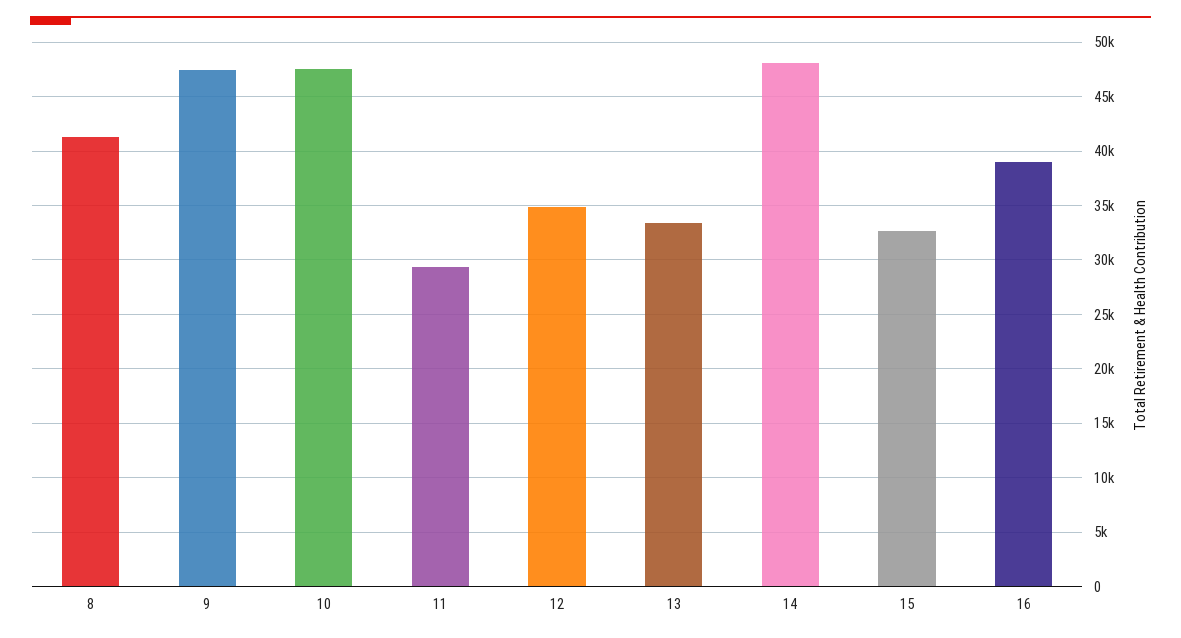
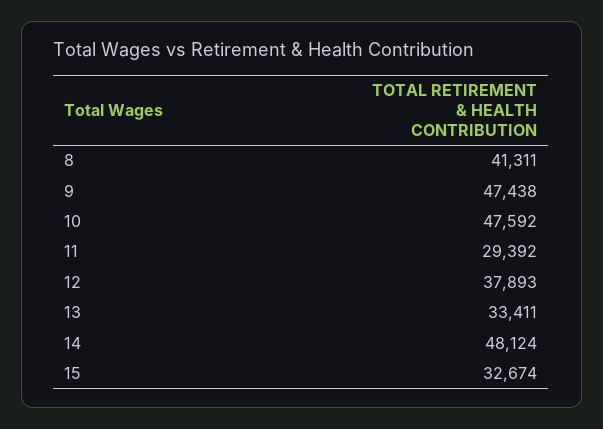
12: 35000 -> 37893
16: 39000 -> none

